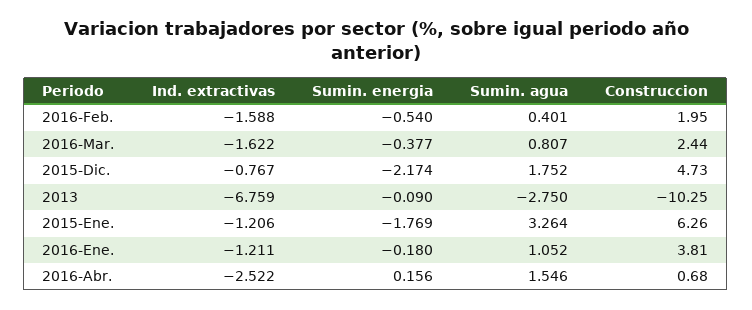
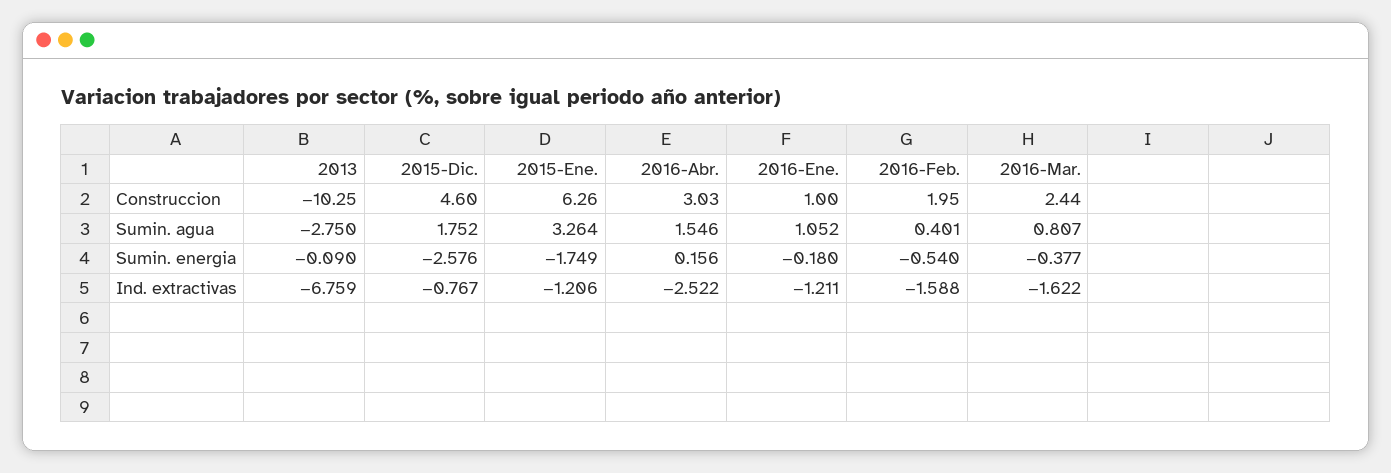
Sumin. energia, 2015-Dic.: -2.174 -> -2.576
Construccion, 2015-Dic.: 4.73 -> 4.6
Sumin. energia, 2015-Ene.: -1.769 -> -1.749
Construccion, 2016-Ene.: 3.81 -> 1
Construccion, 2016-Abr.: 0.68 -> 3.03

